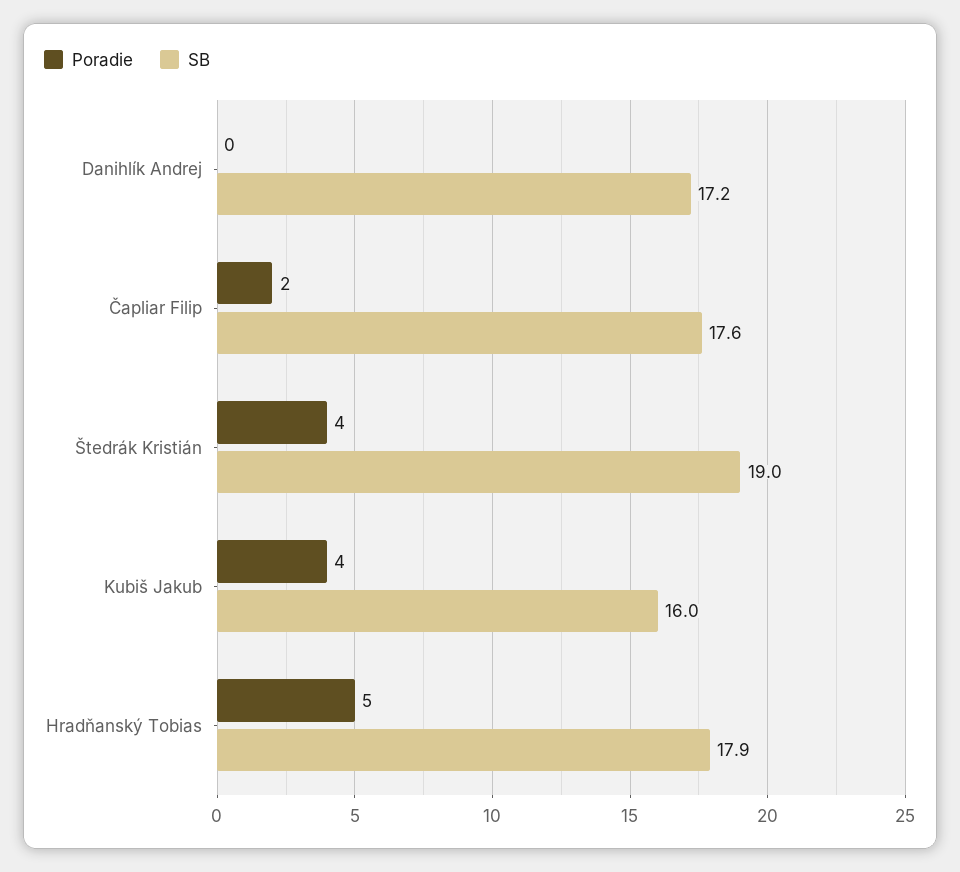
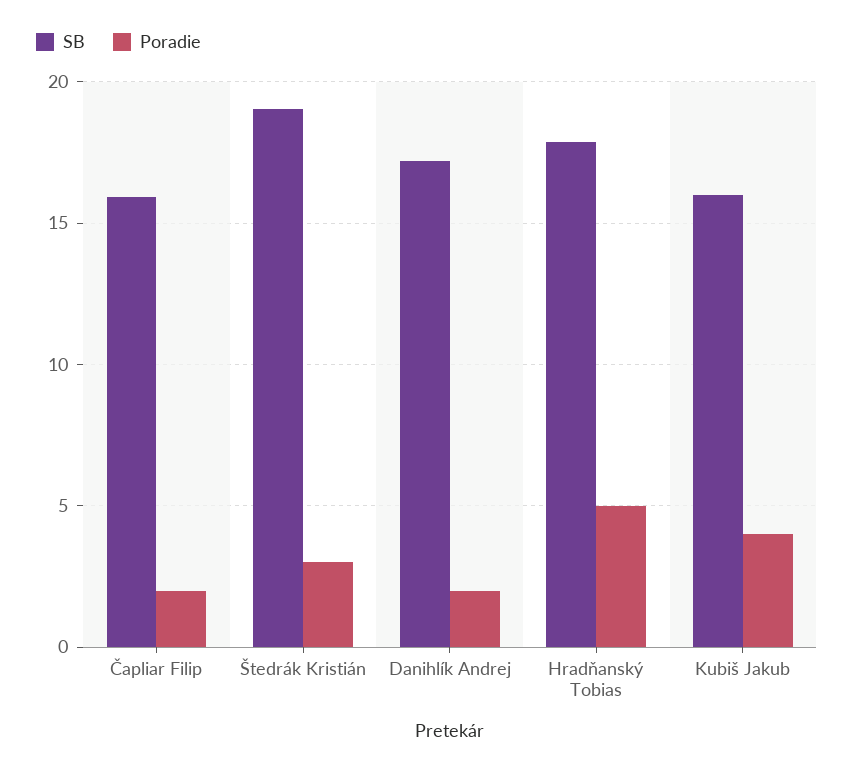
Poradie, Danihlík Andrej: 0 -> 2
SB, Čapliar Filip: 17.6 -> 16
Poradie, Štedrák Kristián: 4 -> 3

